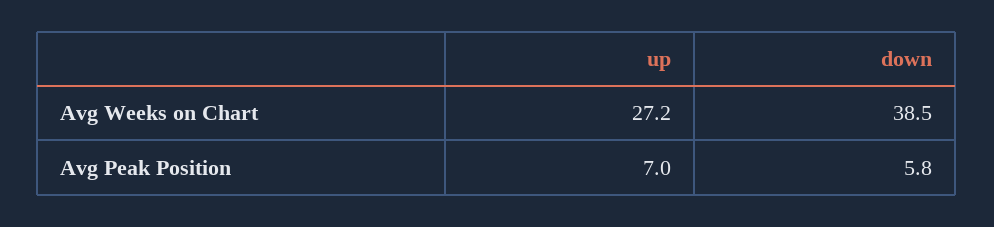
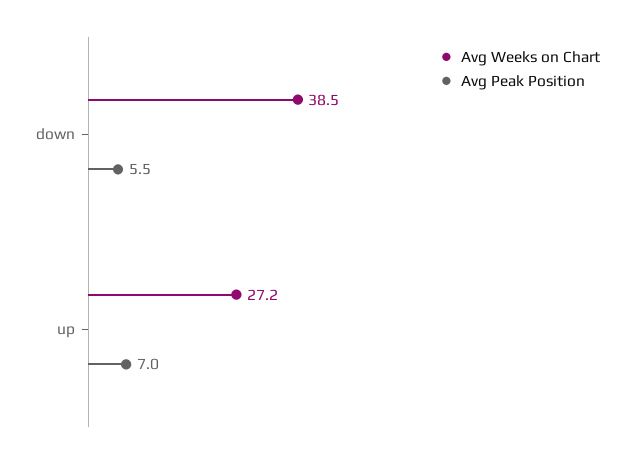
Avg Peak Position, down: 5.8 -> 5.5

